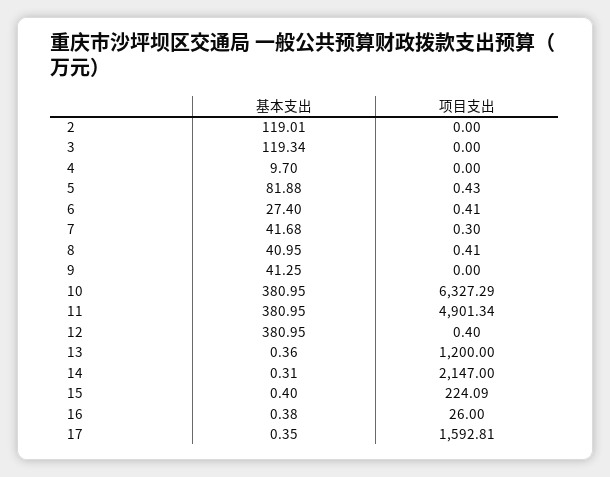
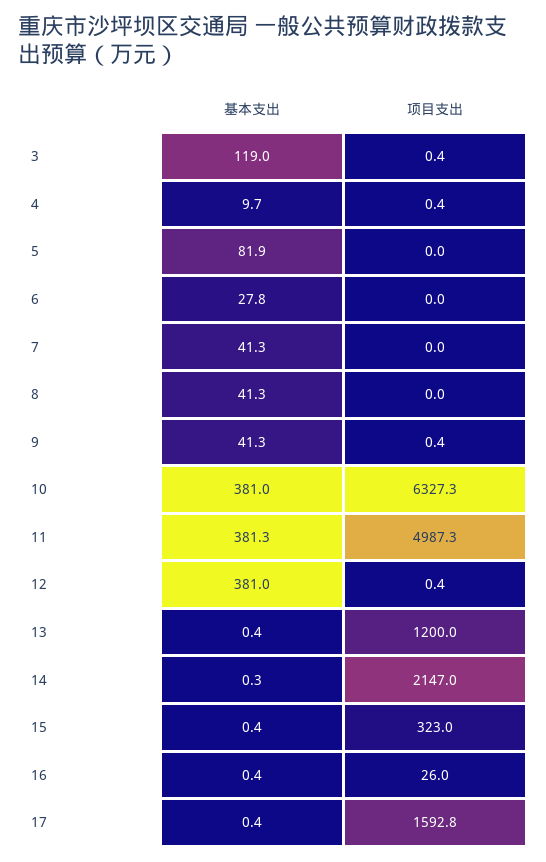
基本支出, 2: 119.01 -> none
项目支出, 2: 0 -> none
基本支出, 3: 119.34 -> 119
项目支出, 3: 0 -> 0.4
项目支出, 4: 0 -> 0.4
项目支出, 5: 0.43 -> 0
基本支出, 6: 27.4 -> 27.8
项目支出, 6: 0.41 -> 0
基本支出, 7: 41.68 -> 41.3
项目支出, 7: 0.3 -> 0
基本支出, 8: 40.95 -> 41.3
项目支出, 8: 0.41 -> 0
项目支出, 9: 0 -> 0.4
基本支出, 11: 380.95 -> 381.3
项目支出, 11: 4901.34 -> 4987.3
项目支出, 15: 224.09 -> 323

